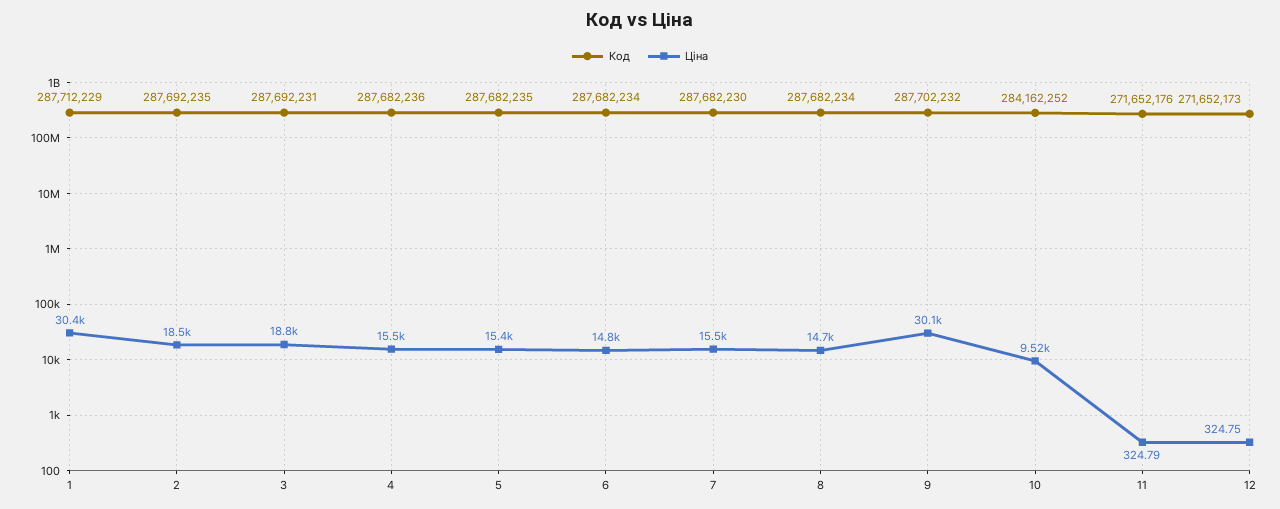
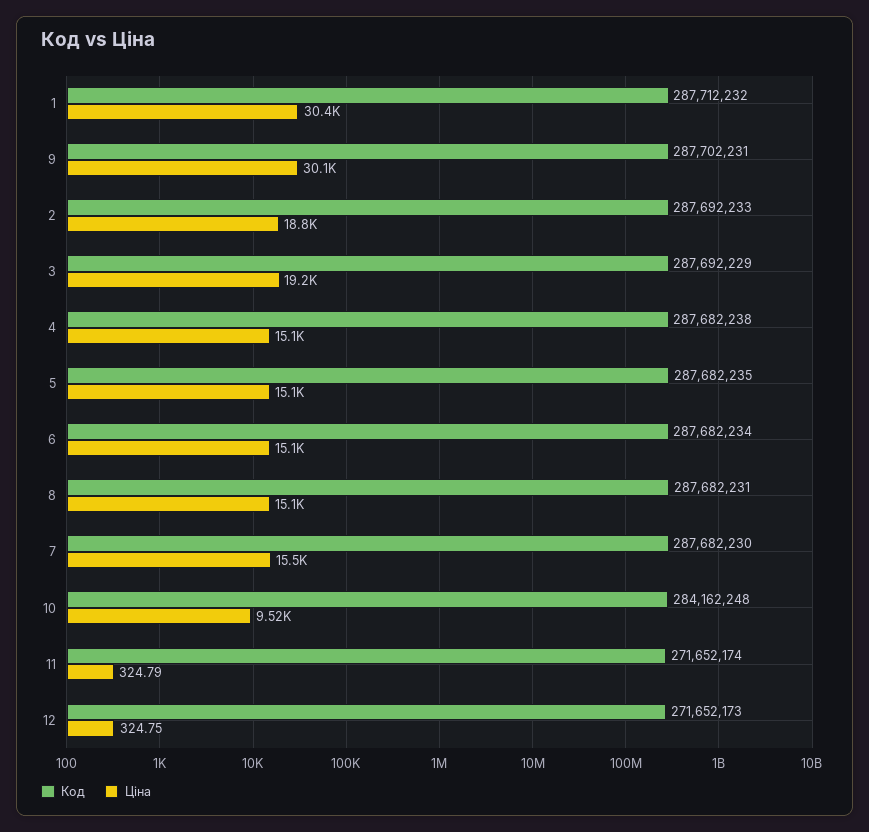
Код, 1: 287712229 -> 287712232
Код, 2: 287692235 -> 287692233
Ціна, 2: 18500 -> 18800
Код, 3: 287692231 -> 287692229
Ціна, 3: 18800 -> 19200
Код, 4: 287682236 -> 287682238
Ціна, 4: 15500 -> 15100
Ціна, 5: 15400 -> 15100
Ціна, 6: 14800 -> 15100
Код, 8: 287682234 -> 287682231
Ціна, 8: 14700 -> 15100
Код, 9: 287702232 -> 287702231
Код, 10: 284162252 -> 284162248
Код, 11: 271652176 -> 271652174

